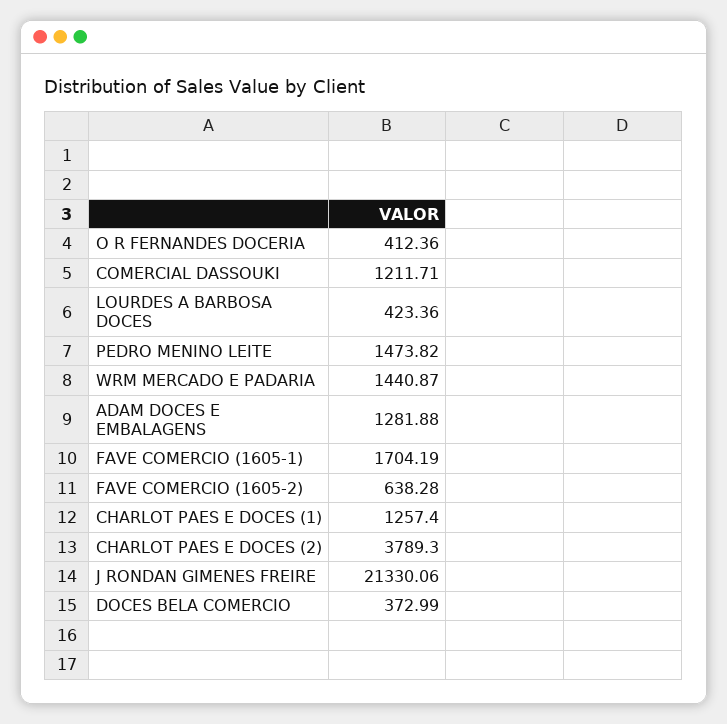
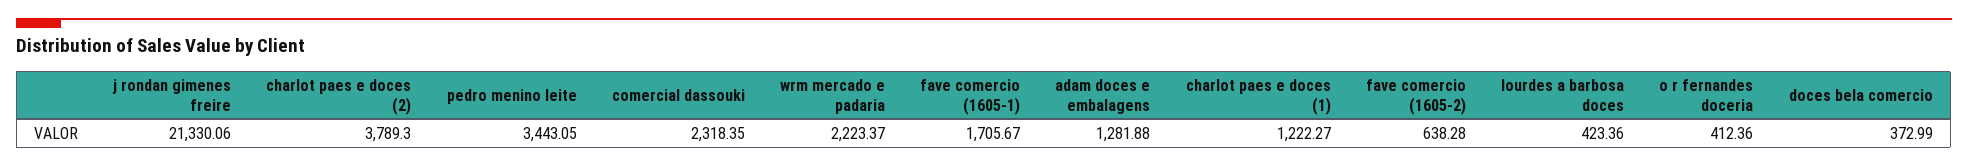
COMERCIAL DASSOUKI: 1211.71 -> 2318.35
PEDRO MENINO LEITE: 1473.82 -> 3443.05
WRM MERCADO E PADARIA: 1440.87 -> 2223.37
FAVE COMERCIO (1605-1): 1704.19 -> 1705.67
CHARLOT PAES E DOCES (1): 1257.4 -> 1222.27

